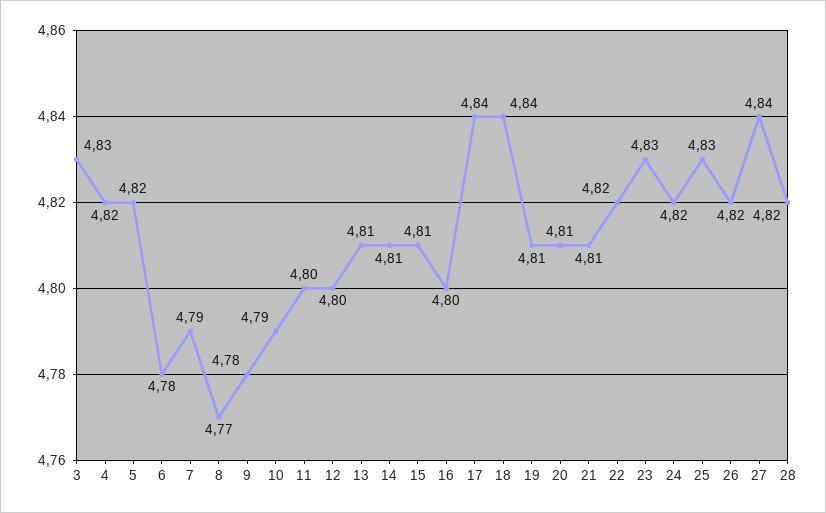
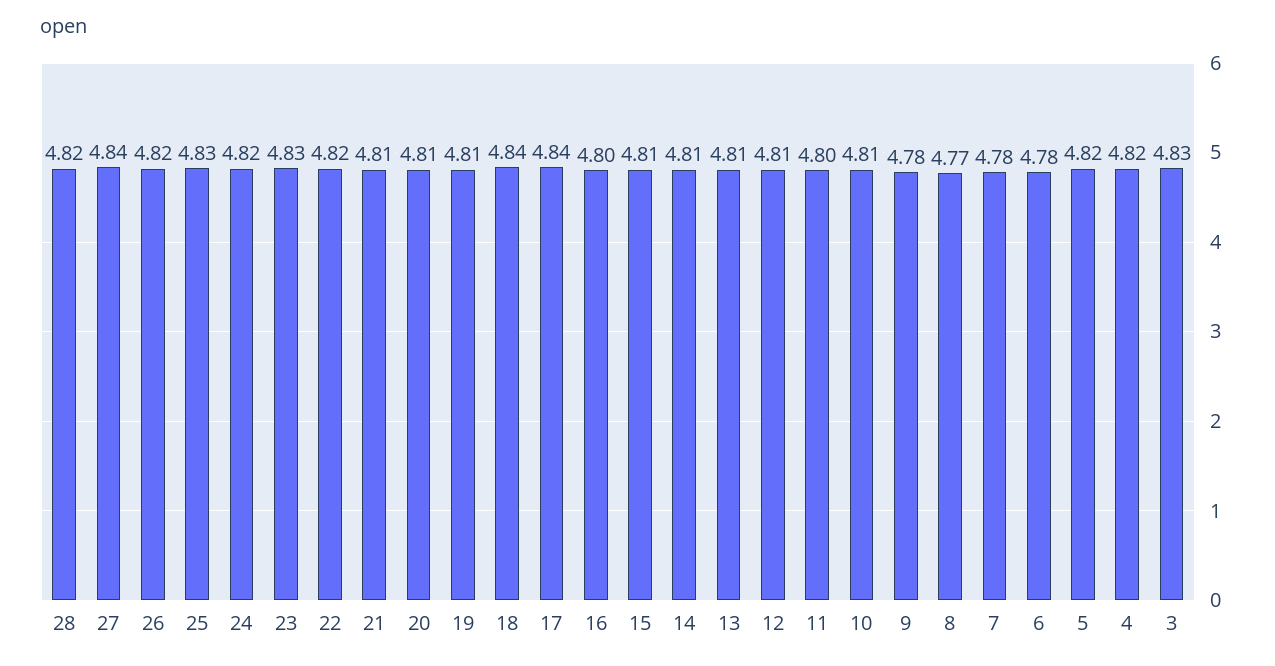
7: 4.79 -> 4.78
10: 4.79 -> 4.81
12: 4.8 -> 4.81

